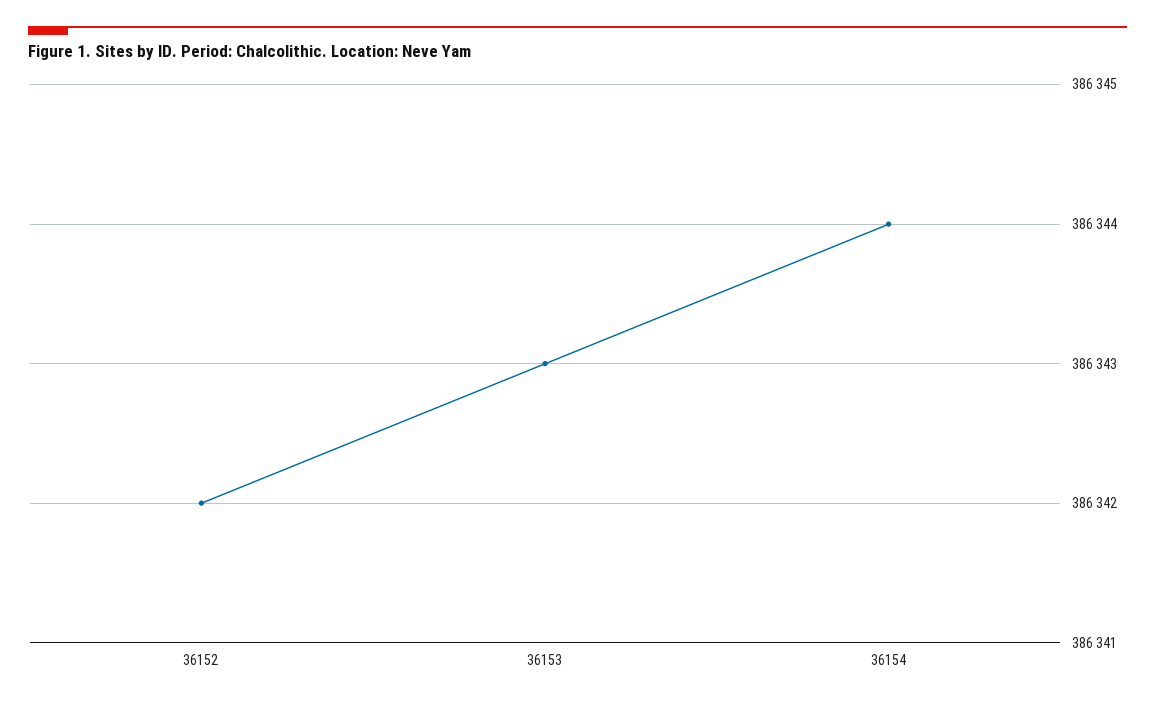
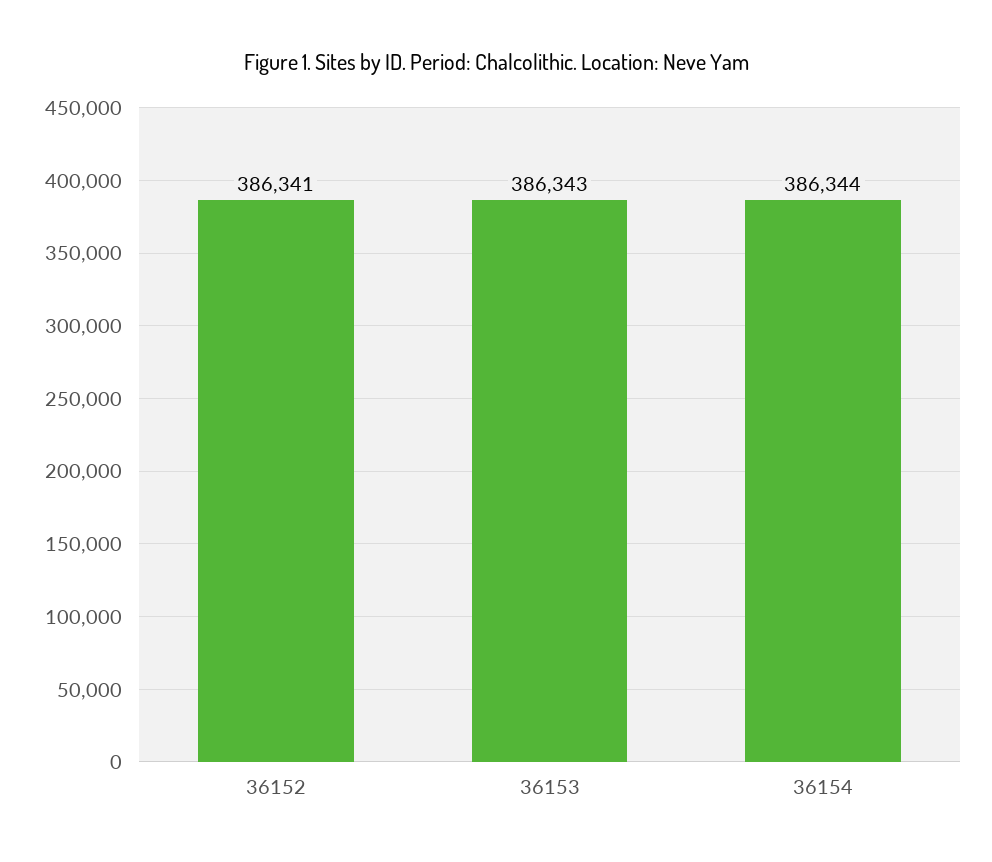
36152: 386342 -> 386341

